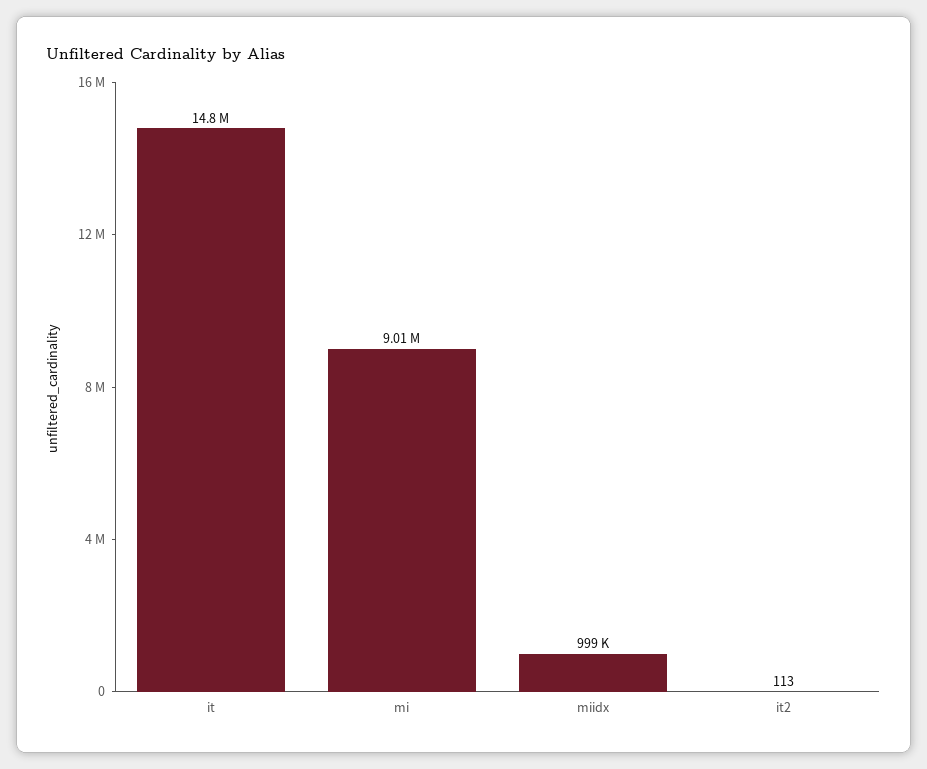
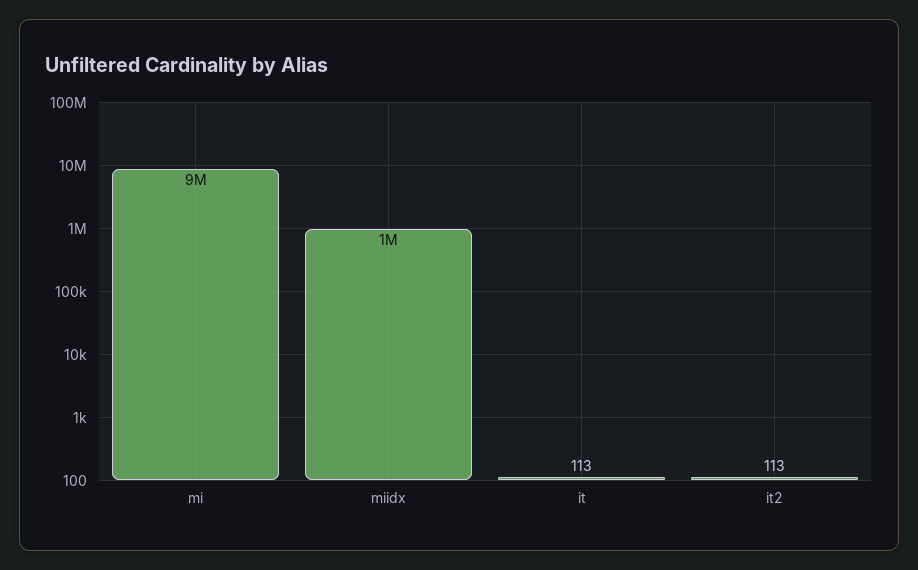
it: 14800000 -> 113

